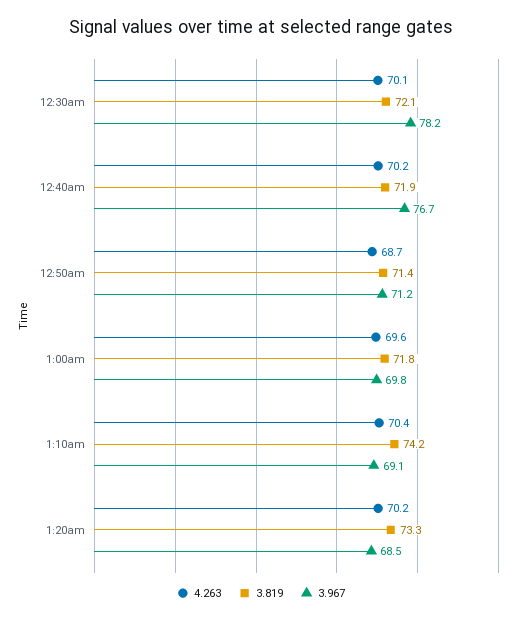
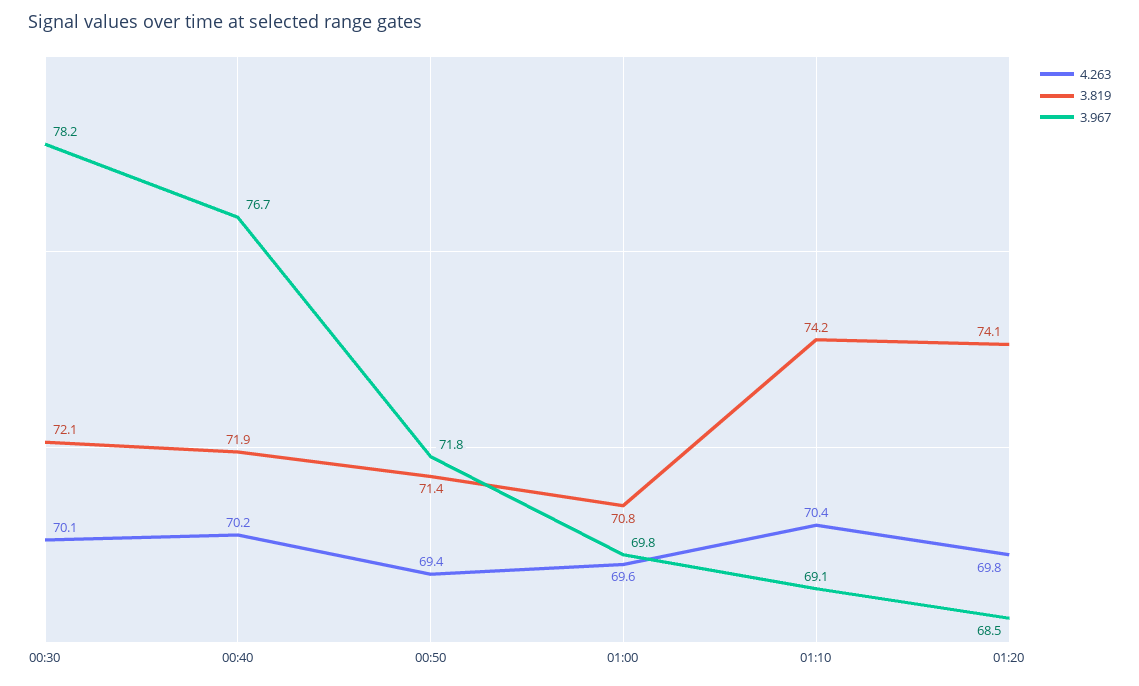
4.263, 12:50am: 68.7 -> 69.4
3.967, 12:50am: 71.2 -> 71.8
3.819, 1:00am: 71.8 -> 70.8
4.263, 1:20am: 70.2 -> 69.8
3.819, 1:20am: 73.3 -> 74.1

